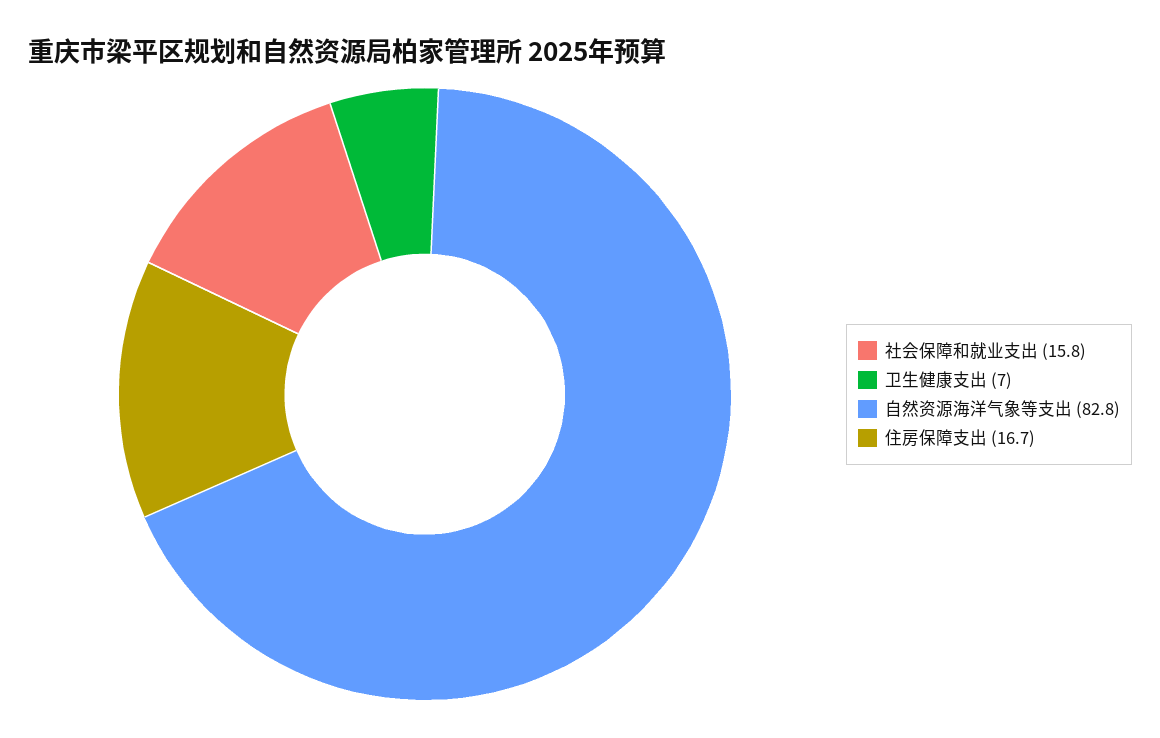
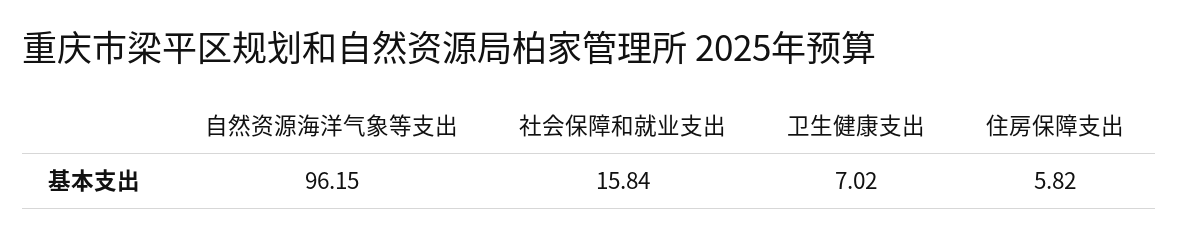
自然资源海洋气象等支出: 82.8 -> 96.15
住房保障支出: 16.7 -> 5.82

